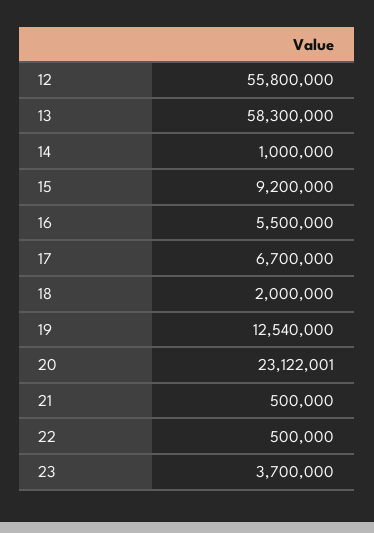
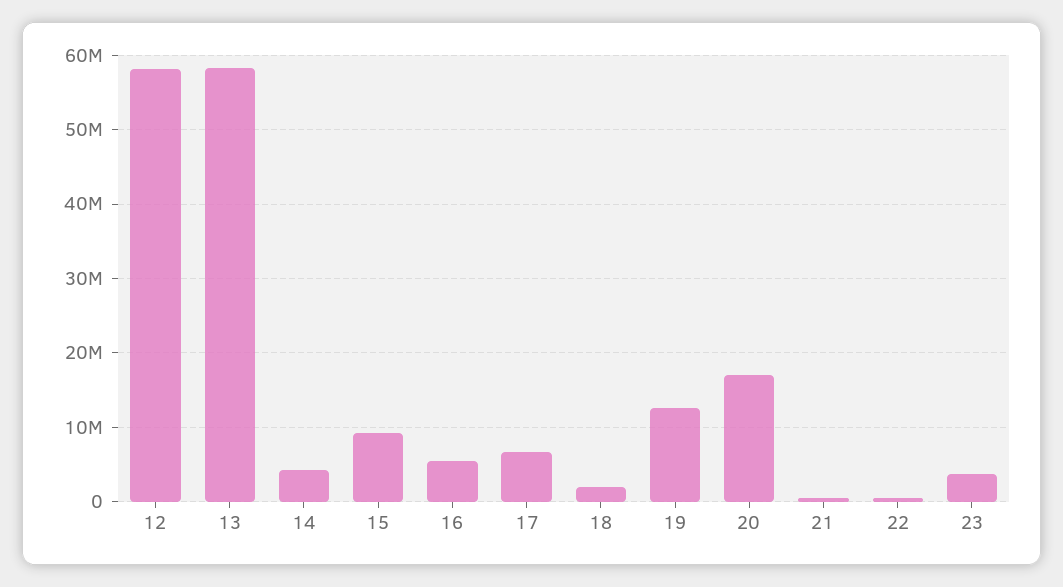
12: 55800000 -> 58000000
14: 1000000 -> 4000000
20: 23122001 -> 17000000

